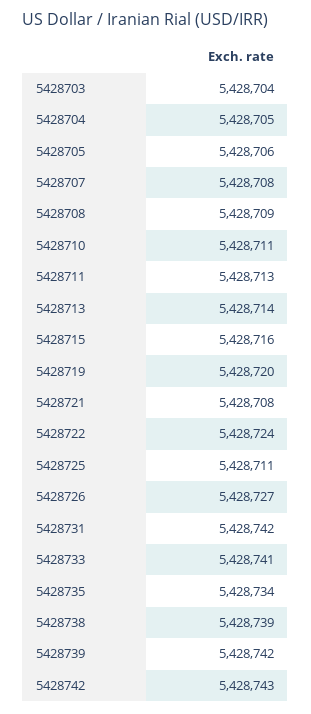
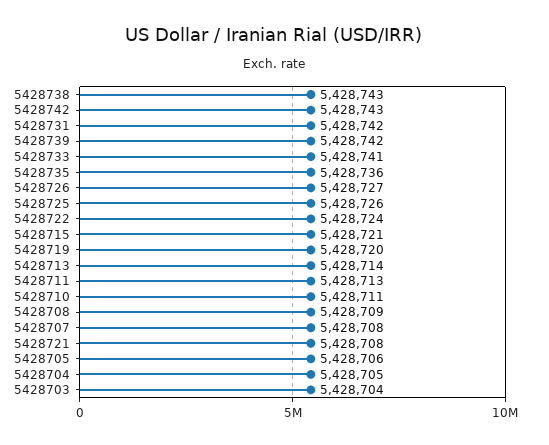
5428715: 5428716 -> 5428721
5428725: 5428711 -> 5428726
5428735: 5428734 -> 5428736
5428738: 5428739 -> 5428743

